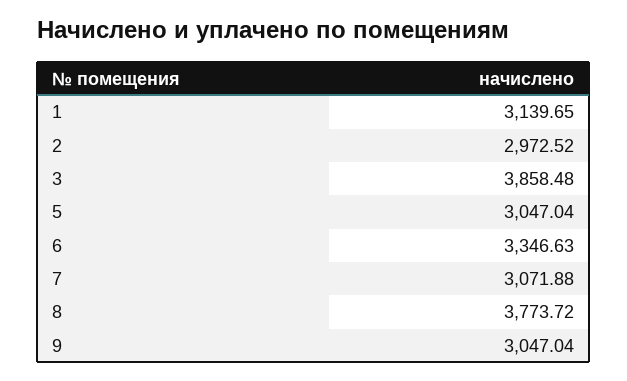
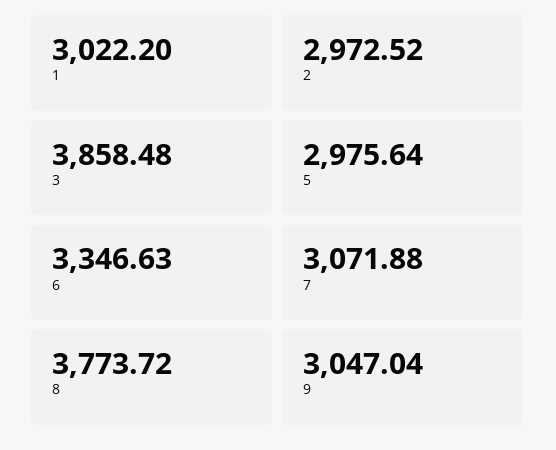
1: 3139.65 -> 3022.2
5: 3047.04 -> 2975.64

